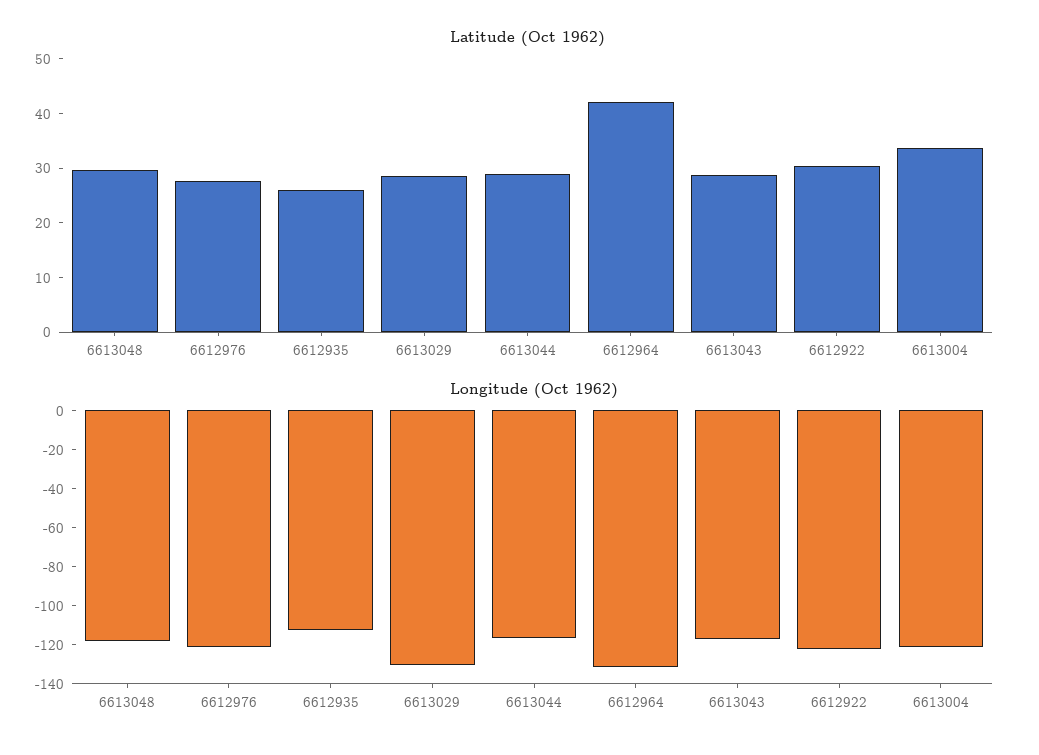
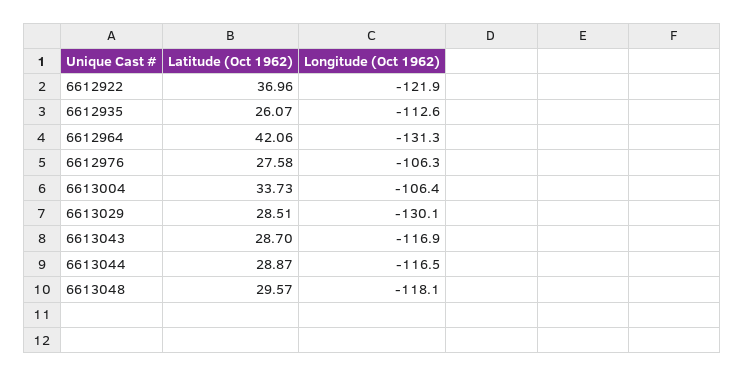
Latitude (Oct 1962), 6612922: 30 -> 36.96
Longitude (Oct 1962), 6612976: -120 -> -106.3
Longitude (Oct 1962), 6613004: -120 -> -106.4

